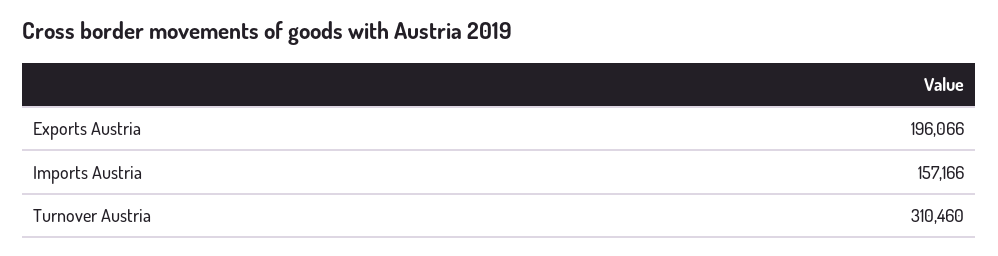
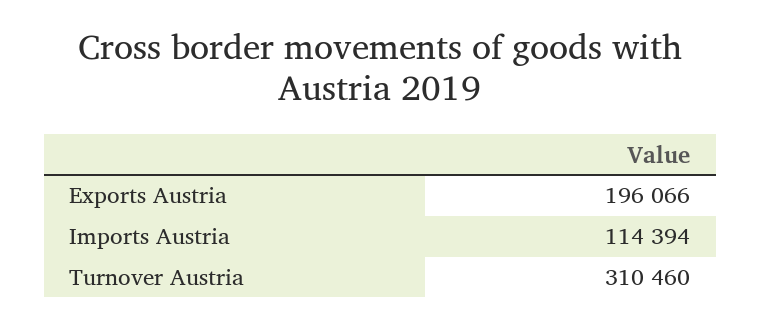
Imports Austria: 157166 -> 114394

